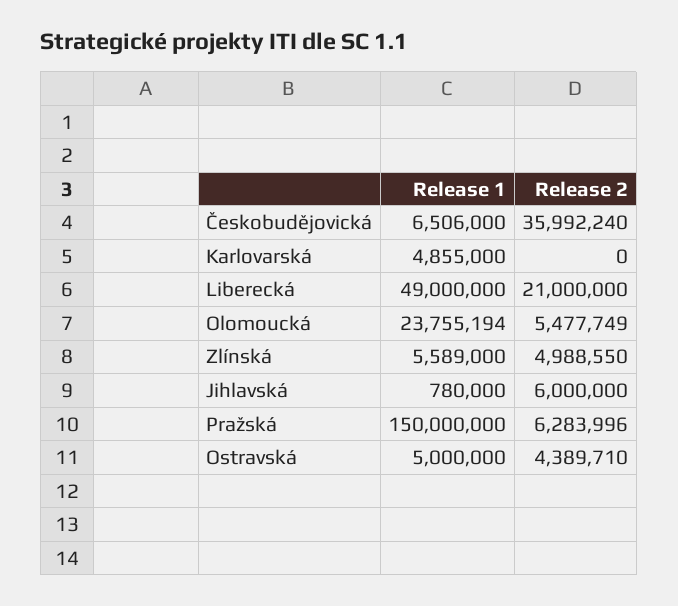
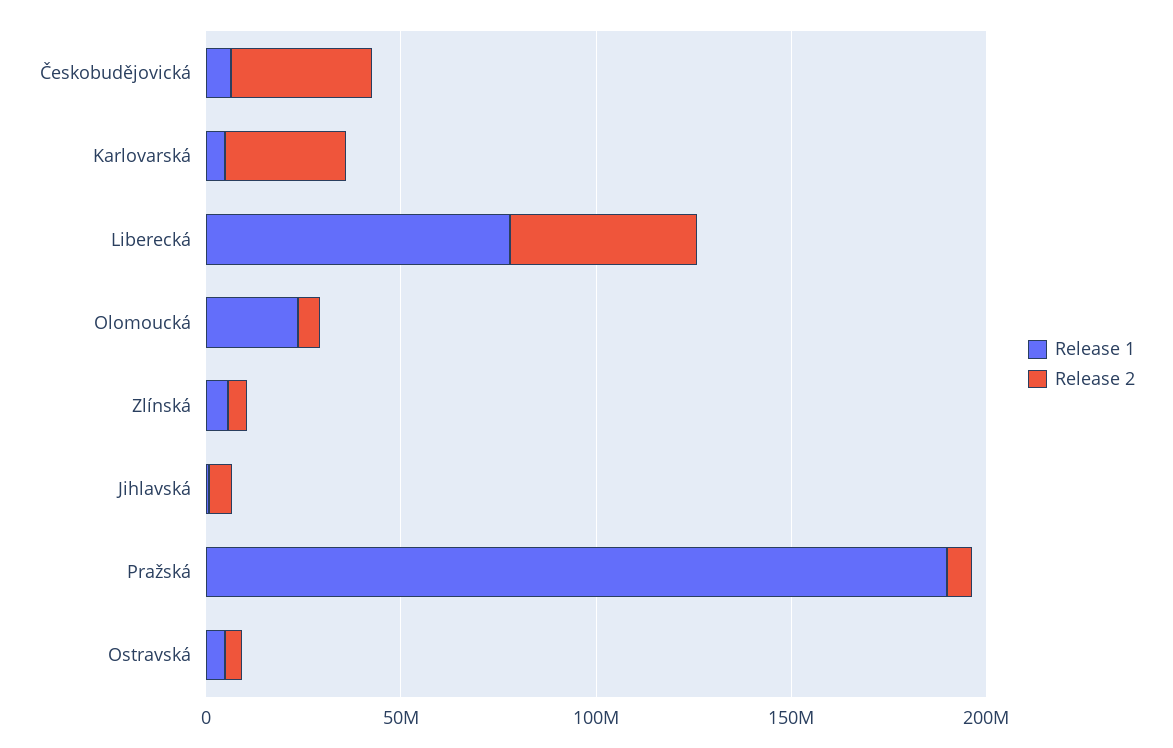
Release 2, Karlovarská: 0 -> 30000000
Release 1, Liberecká: 49000000 -> 80000000
Release 2, Liberecká: 21000000 -> 50000000
Release 1, Pražská: 150000000 -> 190000000

